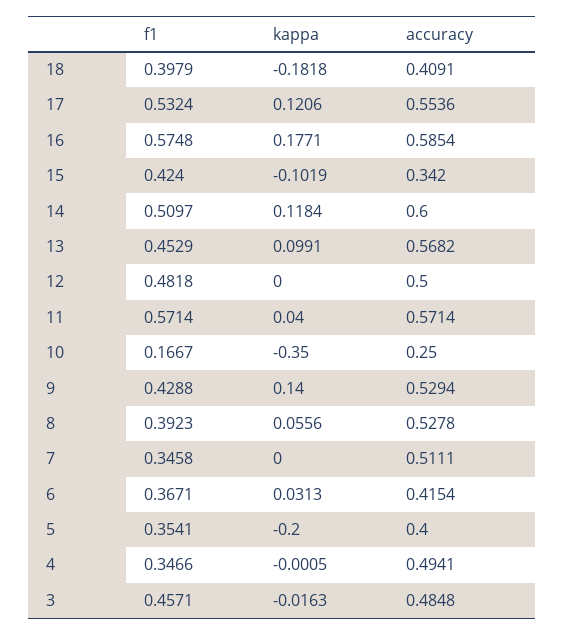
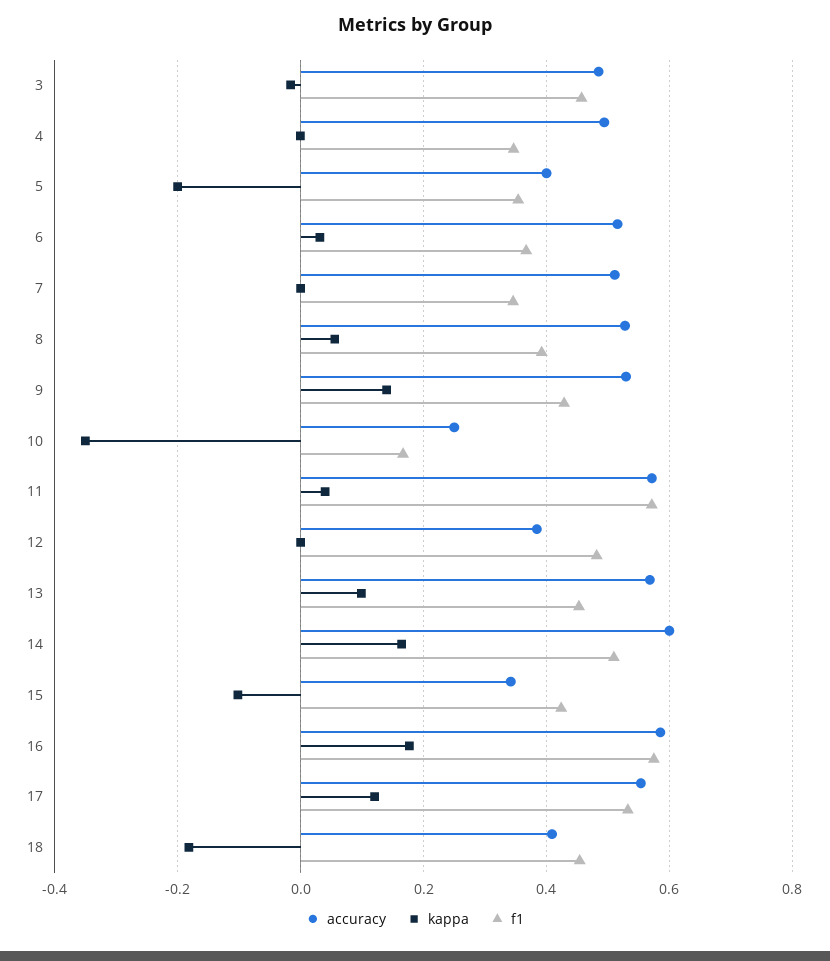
f1, 18: 0.3979 -> 0.46
kappa, 14: 0.1184 -> 0.16
accuracy, 12: 0.5 -> 0.38
accuracy, 6: 0.4154 -> 0.52

